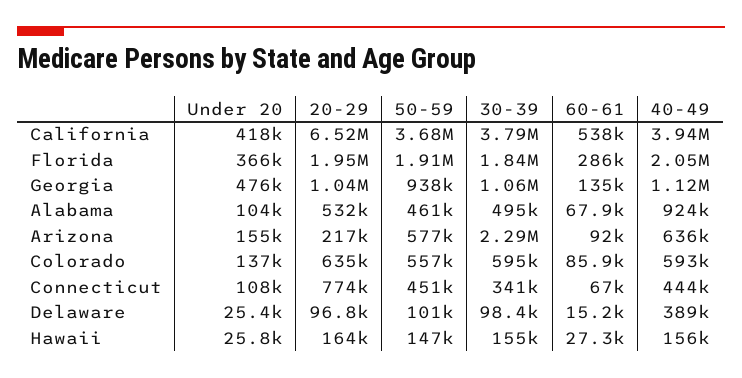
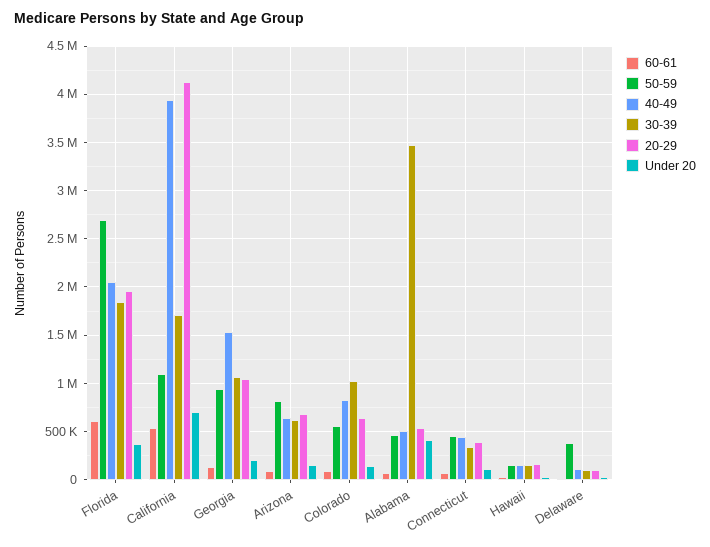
Under 20, California: 418000 -> 700000
20-29, California: 6520000 -> 4100000
50-59, California: 3680000 -> 1100000
30-39, California: 3790000 -> 1700000
50-59, Florida: 1910000 -> 2700000
60-61, Florida: 286000 -> 600000
Under 20, Georgia: 476000 -> 200000
40-49, Georgia: 1120000 -> 1500000
Under 20, Alabama: 104000 -> 400000
30-39, Alabama: 495000 -> 3500000
40-49, Alabama: 924000 -> 500000
20-29, Arizona: 217000 -> 700000
50-59, Arizona: 577000 -> 800000
30-39, Arizona: 2290000 -> 600000
30-39, Colorado: 595000 -> 1000000
40-49, Colorado: 593000 -> 800000
20-29, Connecticut: 774000 -> 400000
50-59, Delaware: 101000 -> 400000
40-49, Delaware: 389000 -> 100000

